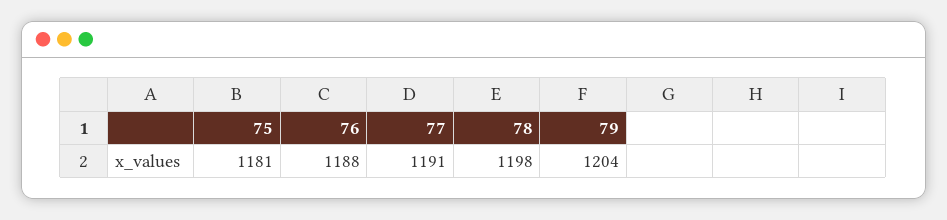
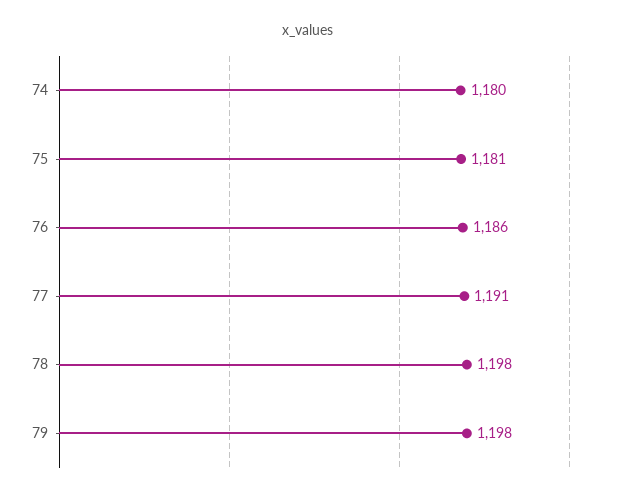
76: 1188 -> 1186
79: 1204 -> 1198
74: none -> 1180

